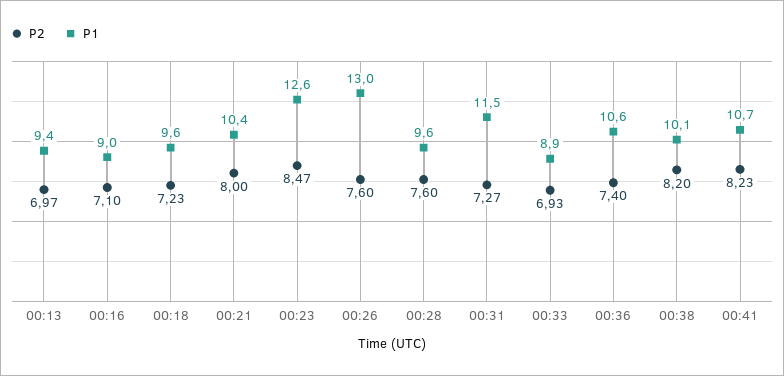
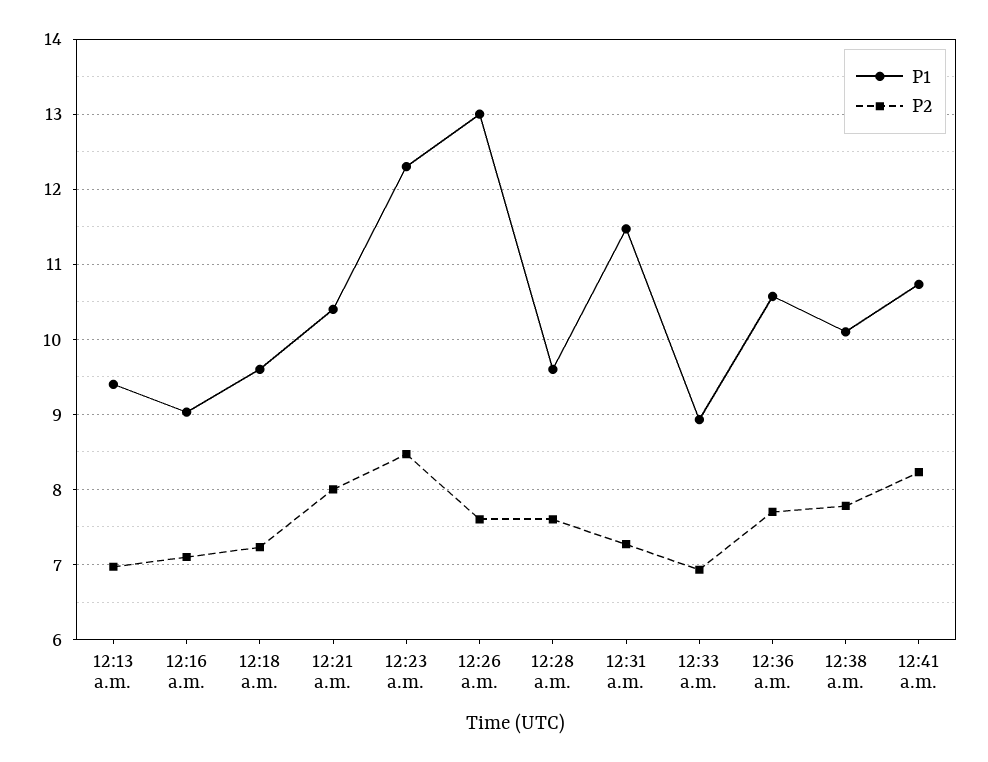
P1, 00:23: 12.6 -> 12.3
P2, 00:36: 7.4 -> 7.7
P2, 00:38: 8.2 -> 7.8

